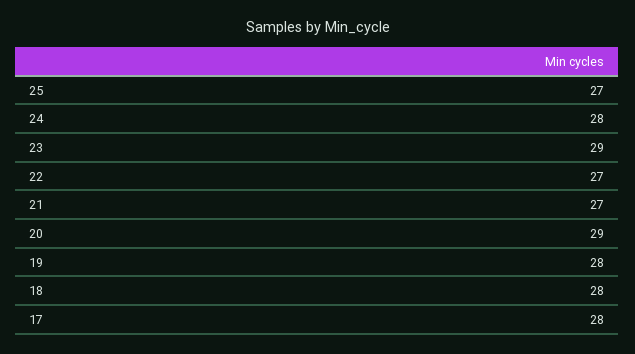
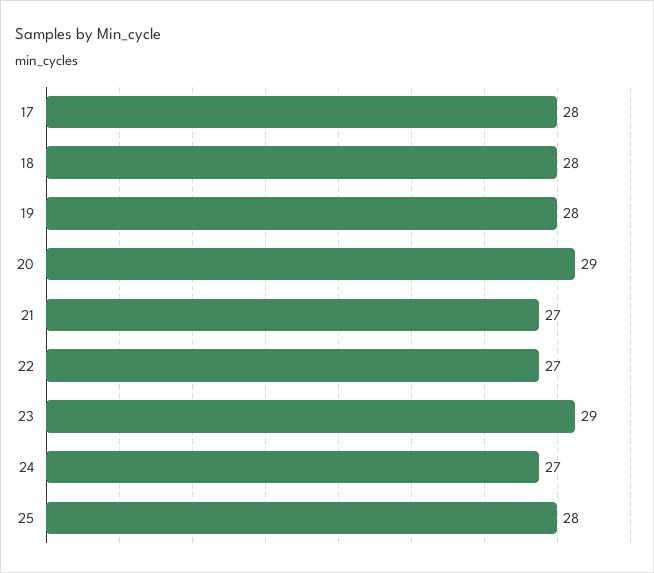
25: 27 -> 28
24: 28 -> 27

